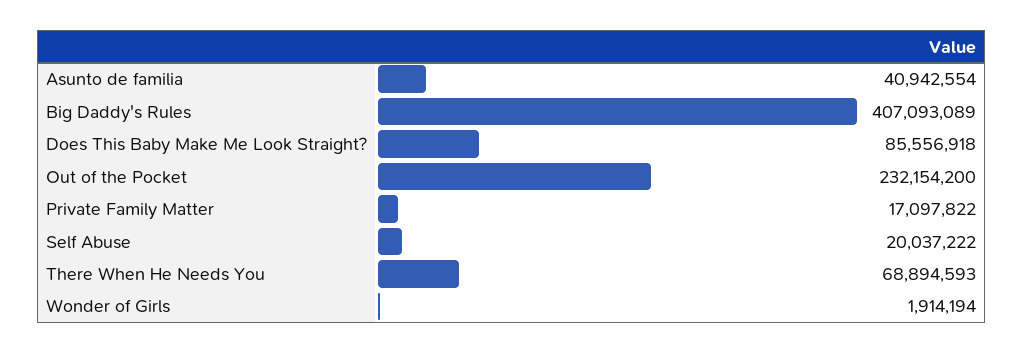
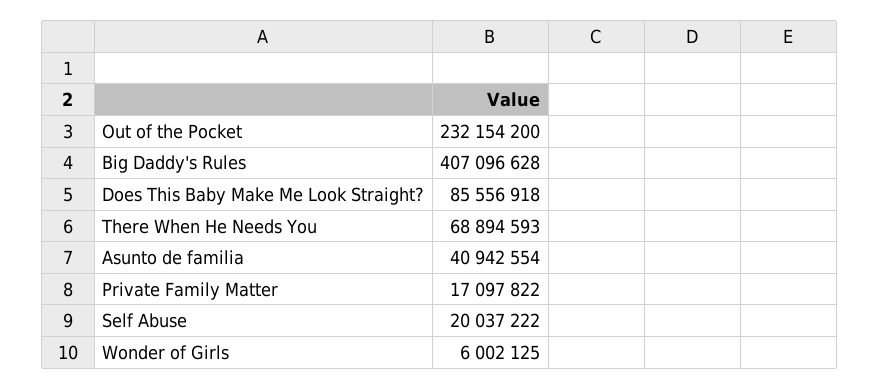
Big Daddy's Rules: 407093089 -> 407096628
Wonder of Girls: 1914194 -> 6002125

